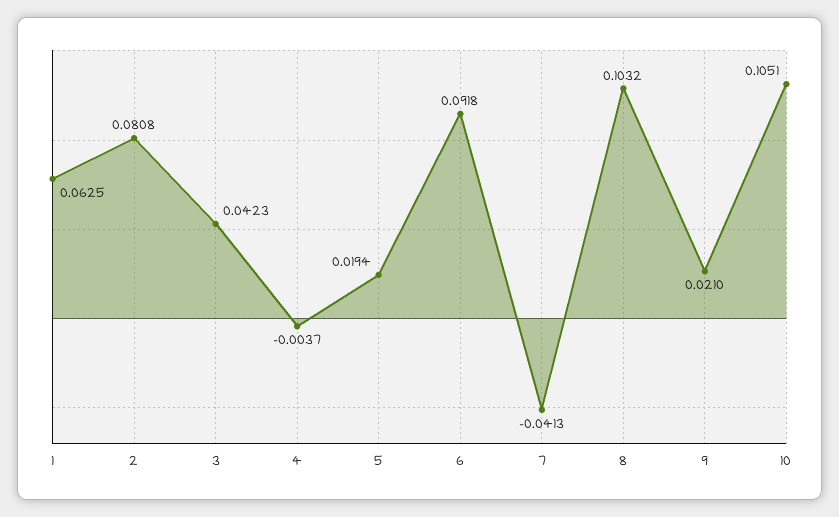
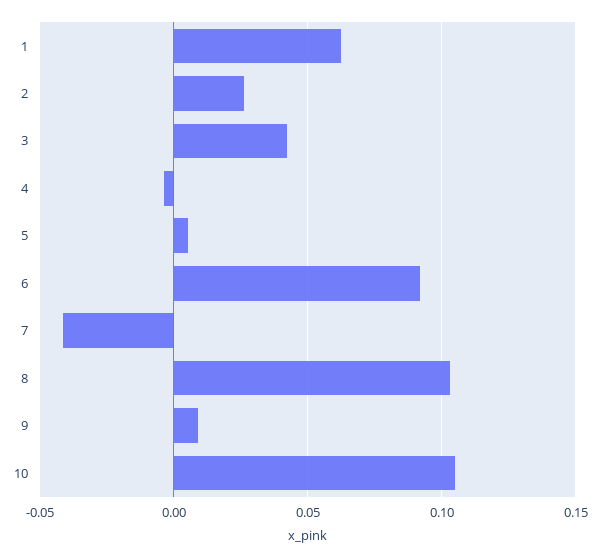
2: 0.0808 -> 0.025
5: 0.0194 -> 0.005
9: 0.021 -> 0.01

